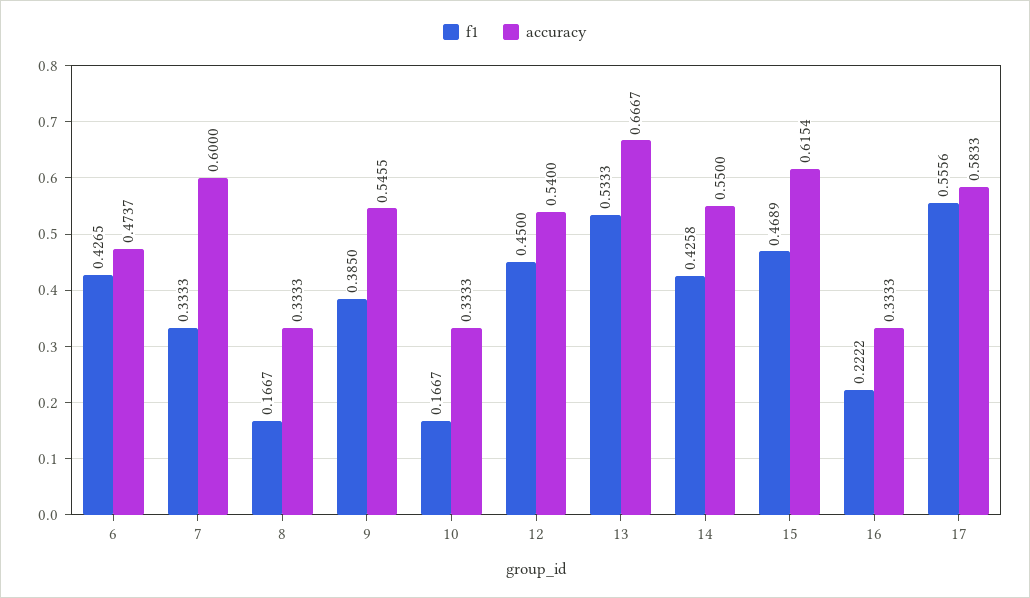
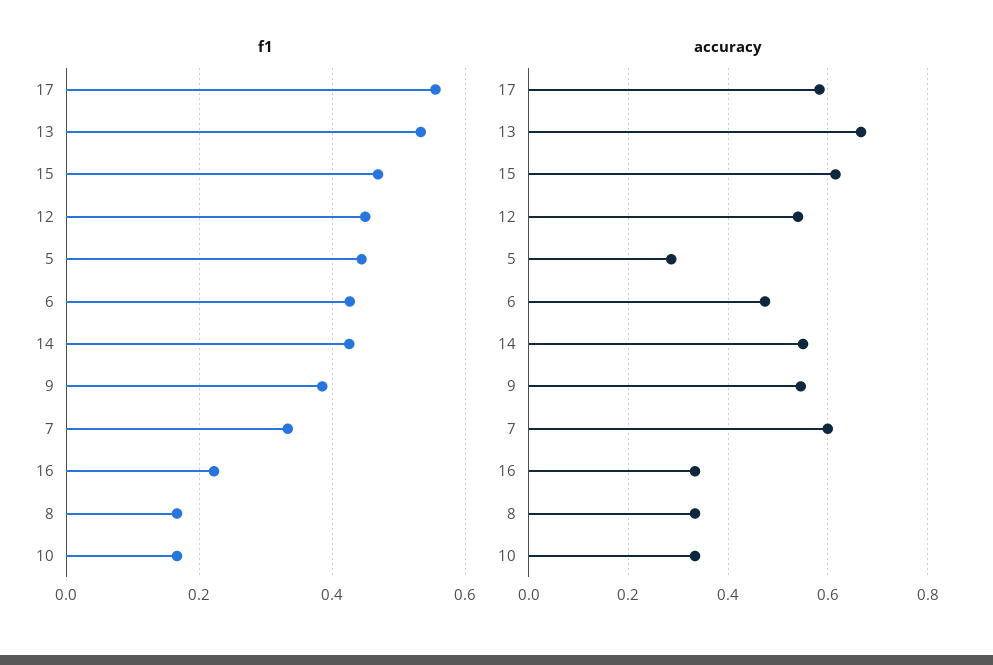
f1, 5: none -> 0.44
accuracy, 5: none -> 0.28

